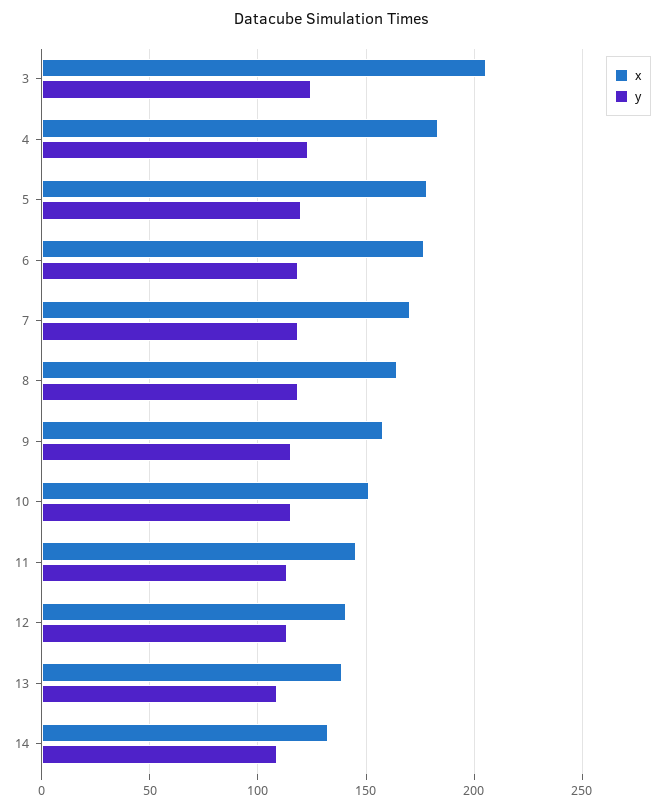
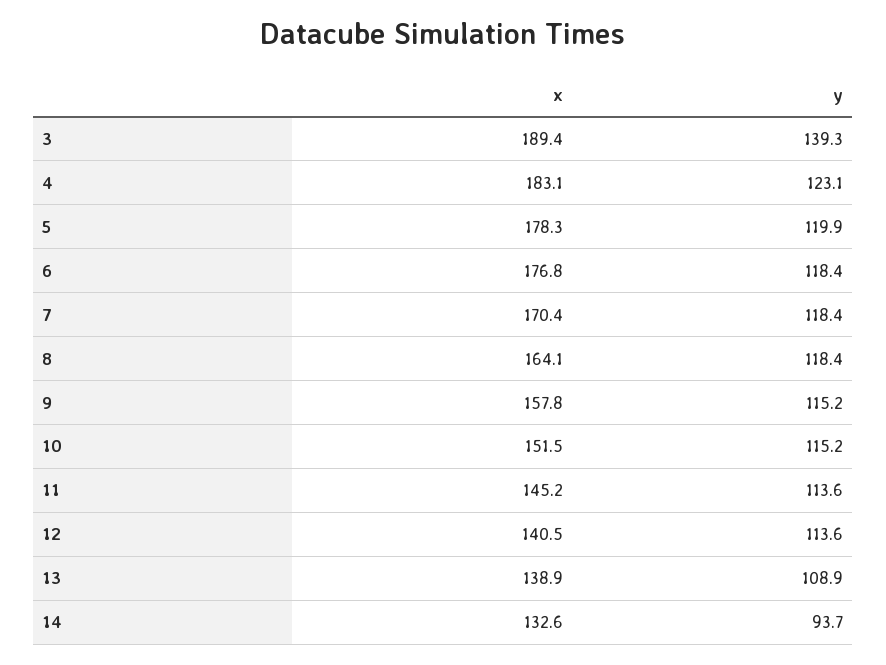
x, 3: 205 -> 189.4
y, 3: 125 -> 139.3
y, 14: 110 -> 93.7

